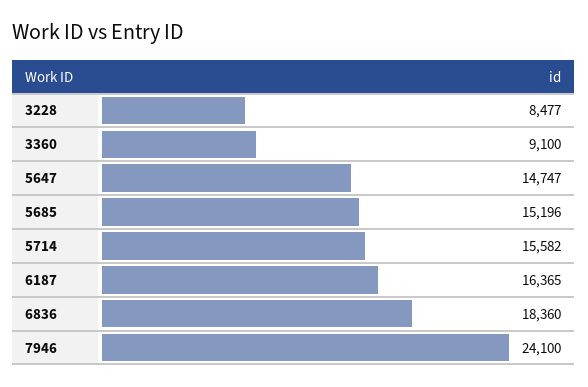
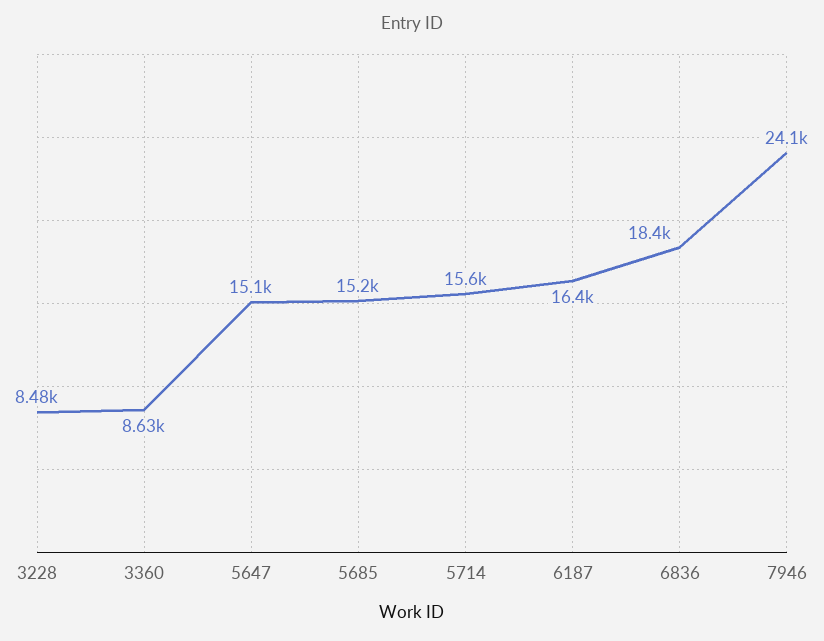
3360: 9100 -> 8630
5647: 14747 -> 15100

